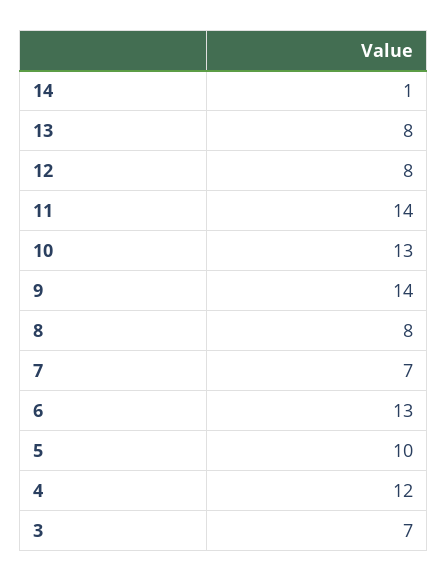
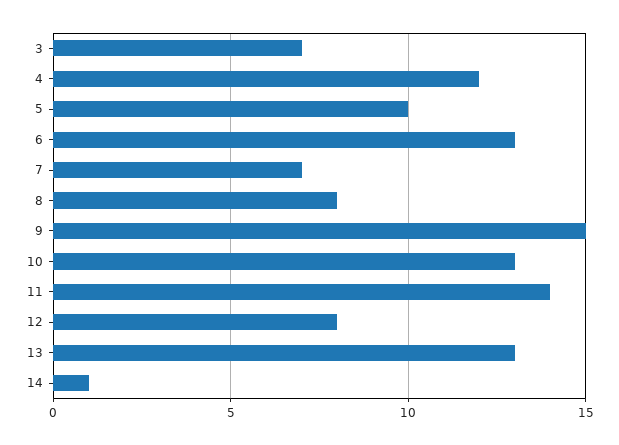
13: 8 -> 13
9: 14 -> 15

